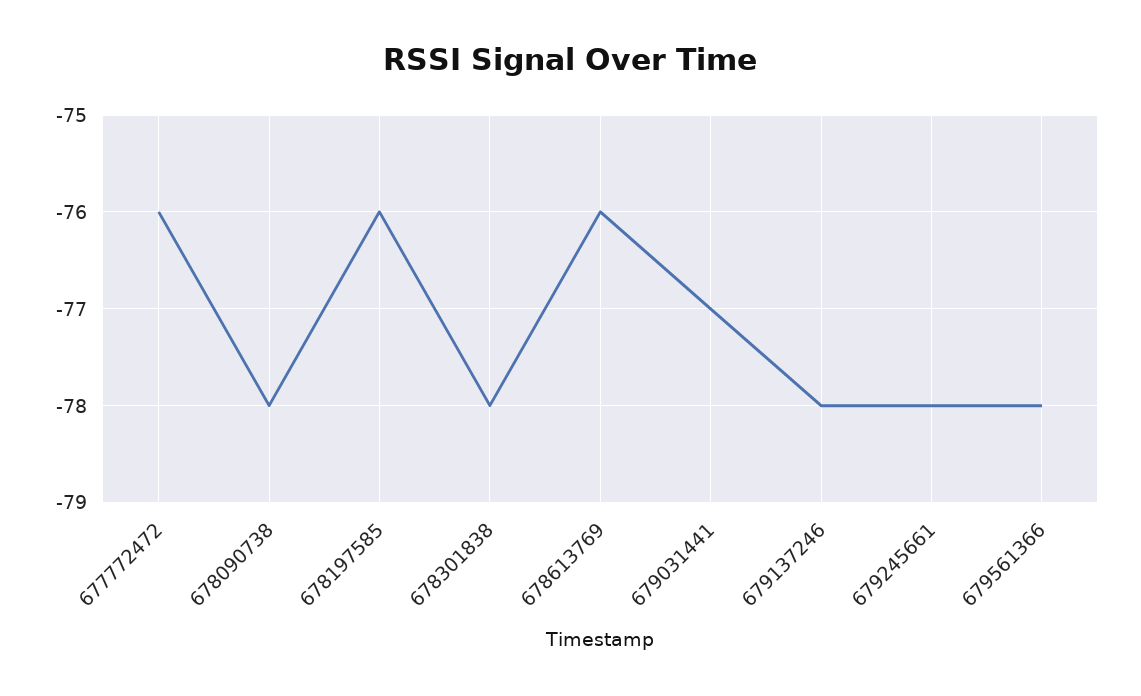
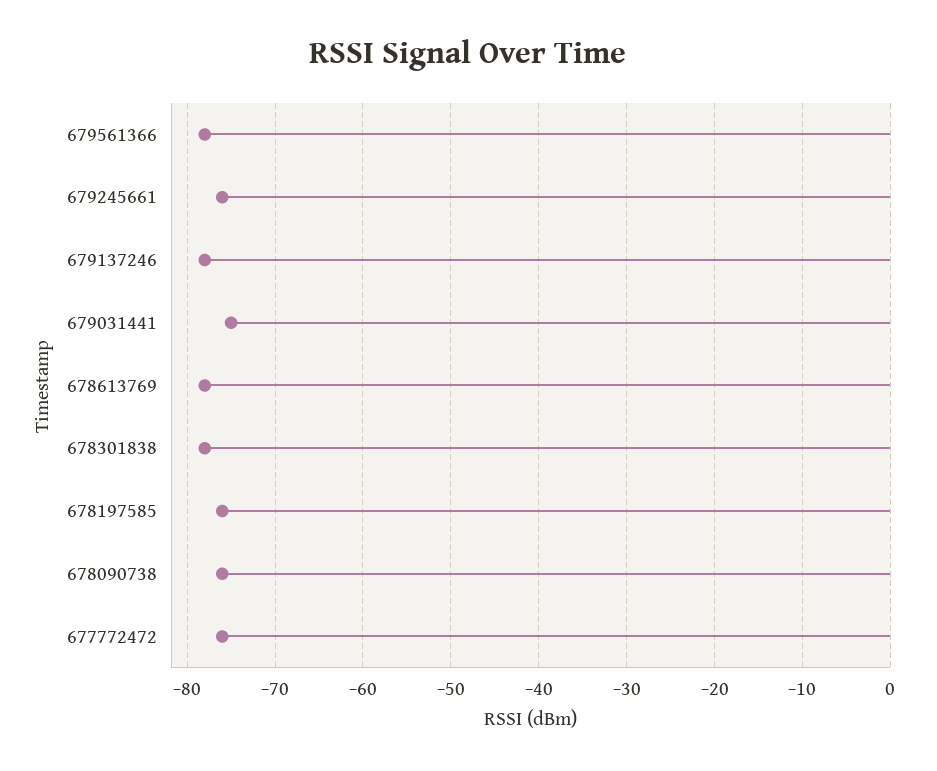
678090738: -78 -> -76
678613769: -76 -> -78
679031441: -77 -> -75
679245661: -78 -> -76

